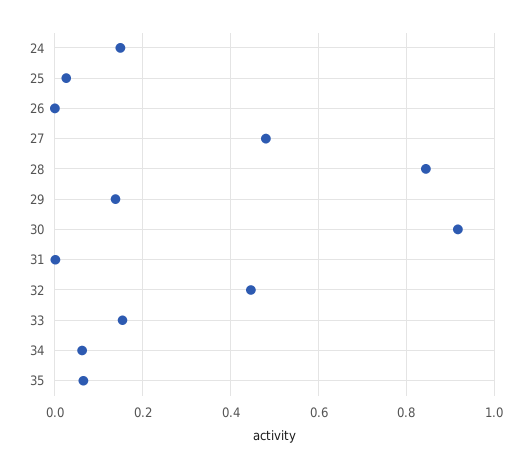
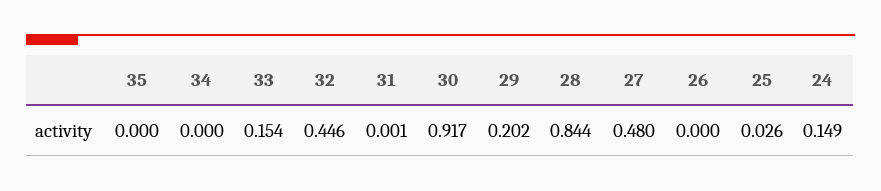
29: 0.14 -> 0.202
34: 0.06 -> 0
35: 0.06 -> 0

